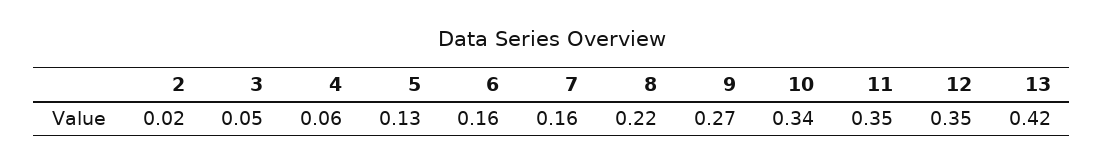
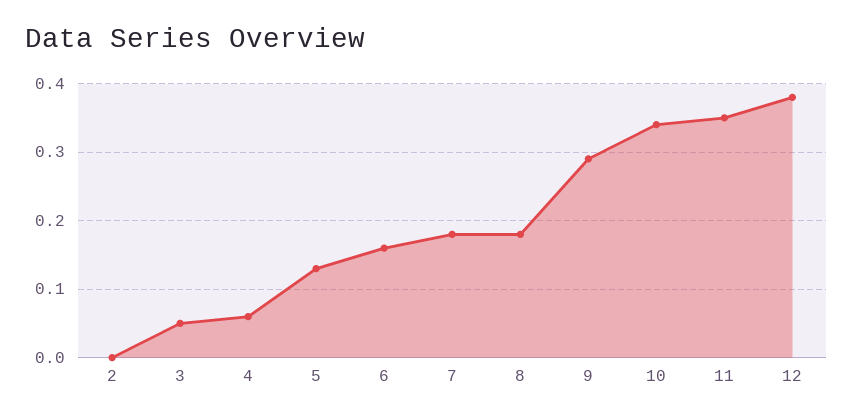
2: 0.02 -> 0
7: 0.16 -> 0.18
8: 0.22 -> 0.18
9: 0.27 -> 0.29
12: 0.35 -> 0.38
13: 0.42 -> none

